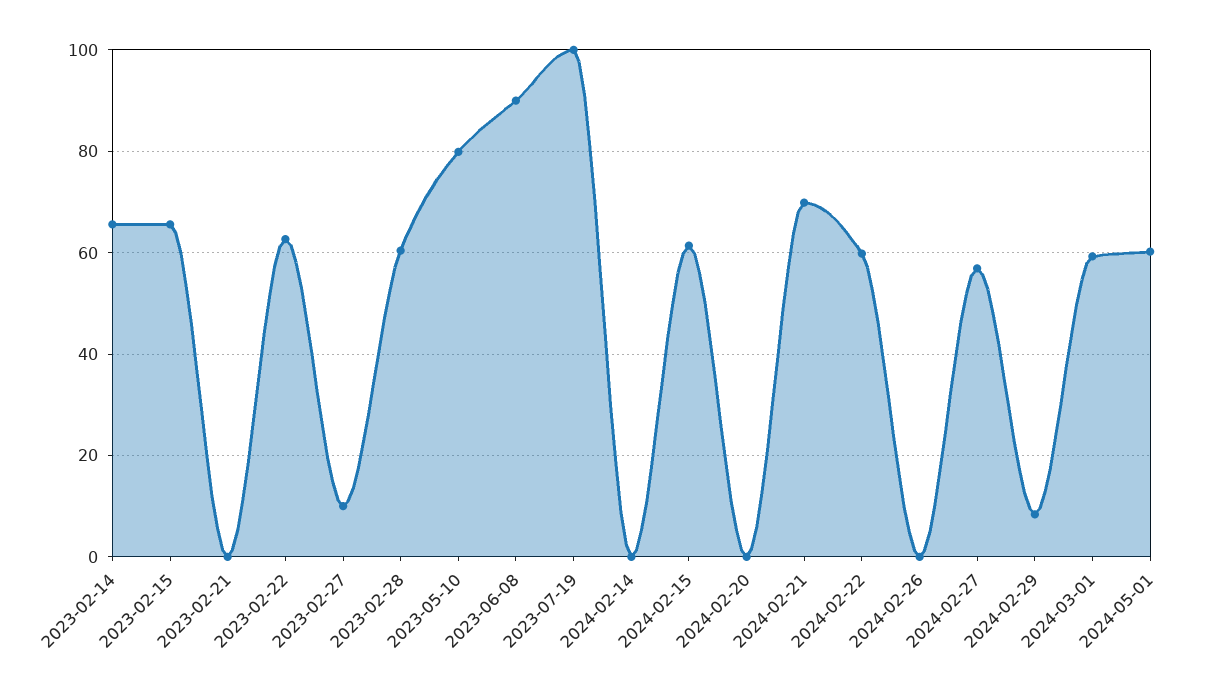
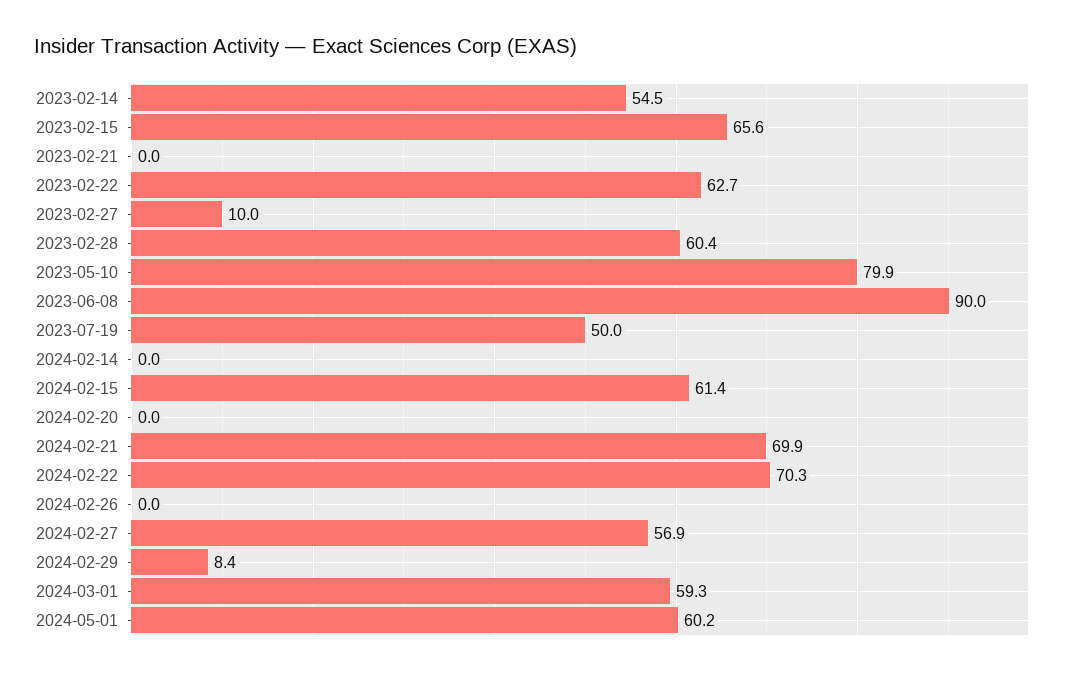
2023-02-14: 66 -> 54.5
2023-07-19: 100 -> 50
2024-02-22: 60 -> 70.3

